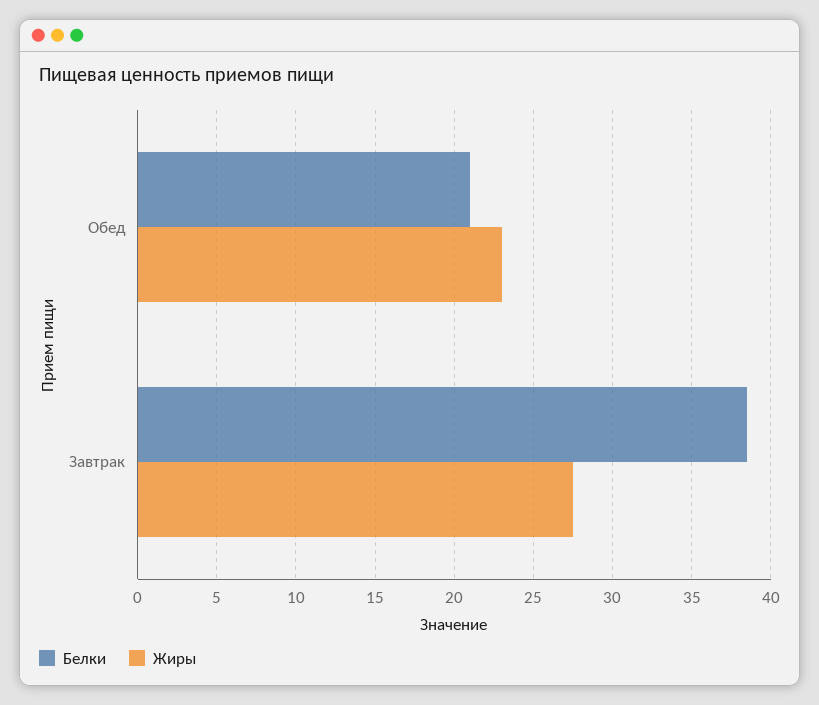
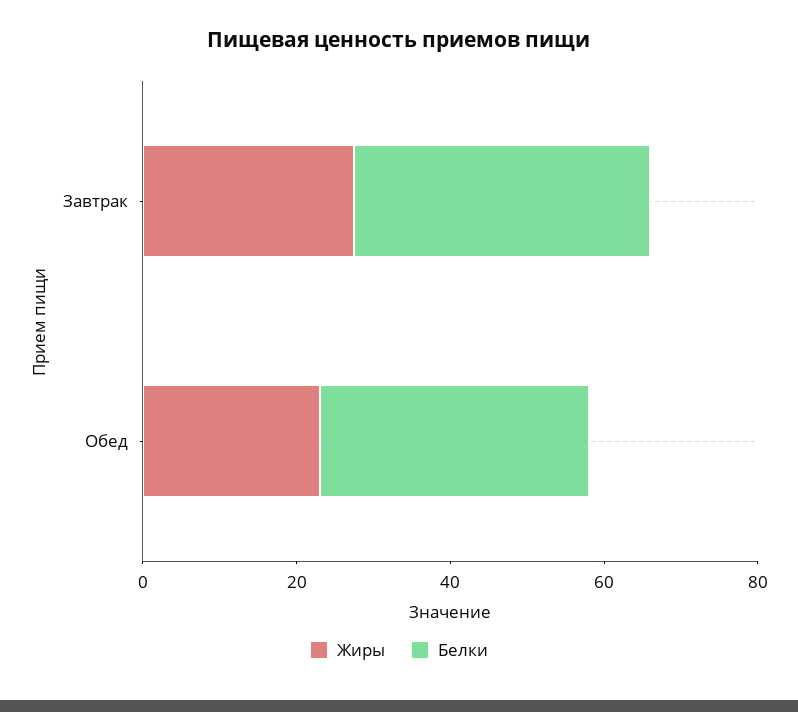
Белки, Обед: 21 -> 35

